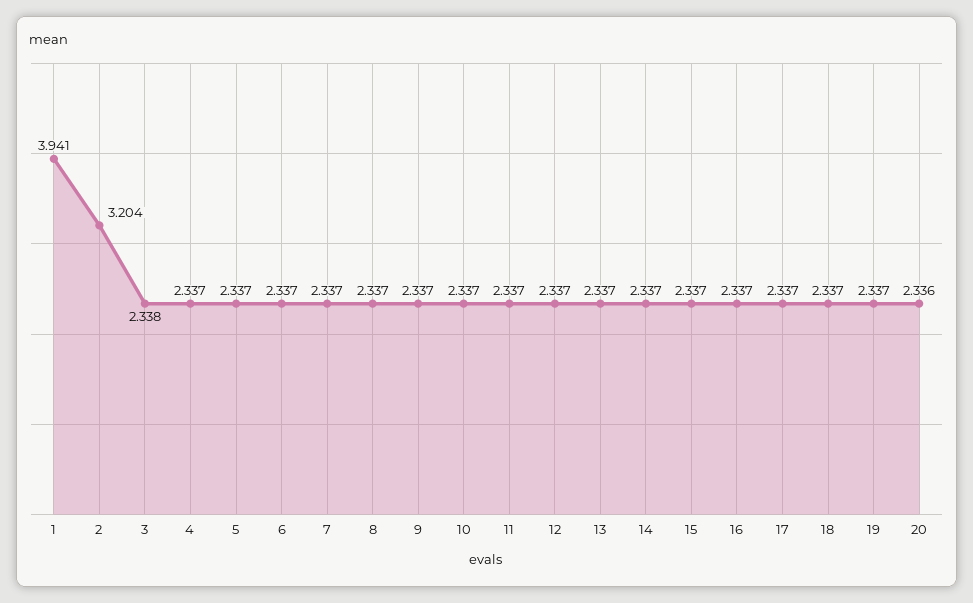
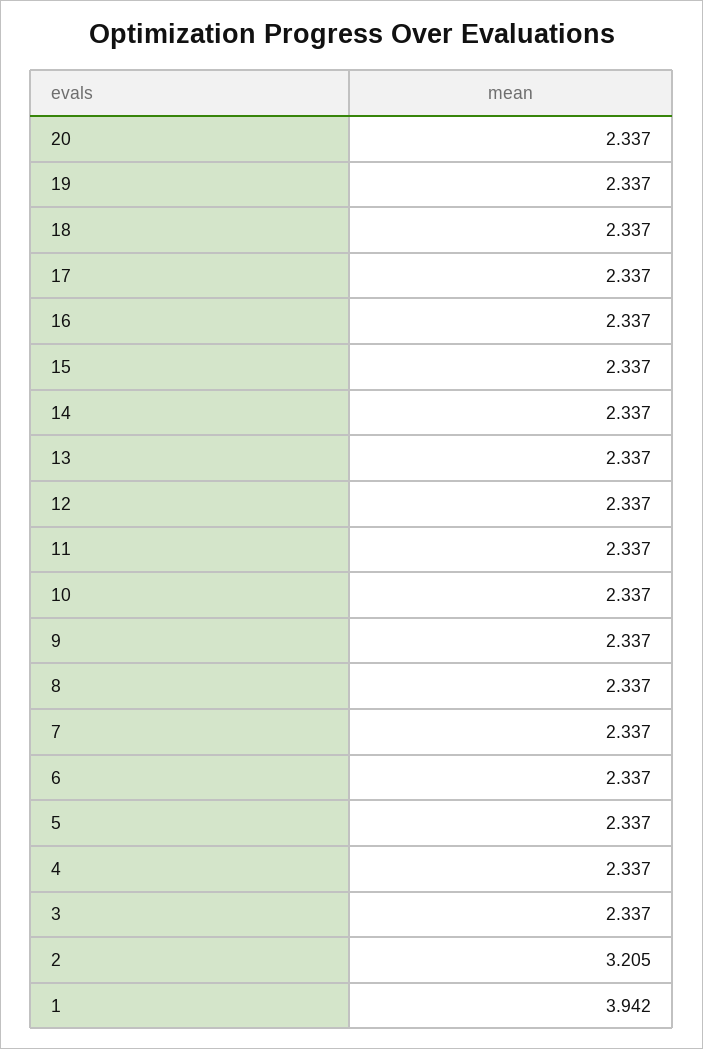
1: 3.941 -> 3.942
2: 3.204 -> 3.205
3: 2.338 -> 2.337
20: 2.336 -> 2.337

